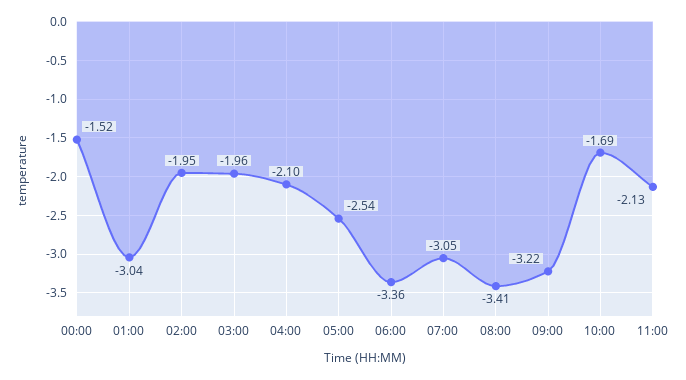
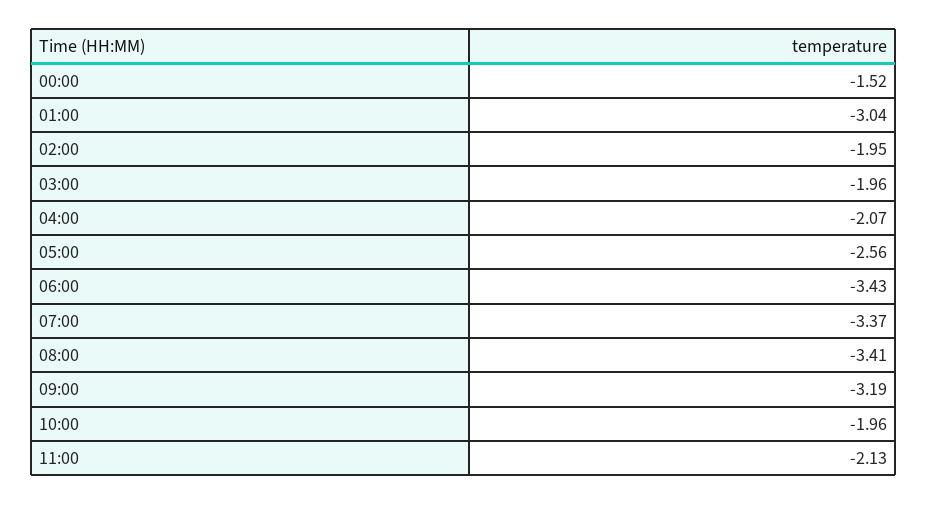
04:00: -2.1 -> -2.07
05:00: -2.54 -> -2.56
06:00: -3.36 -> -3.43
07:00: -3.05 -> -3.37
09:00: -3.22 -> -3.19
10:00: -1.69 -> -1.96

